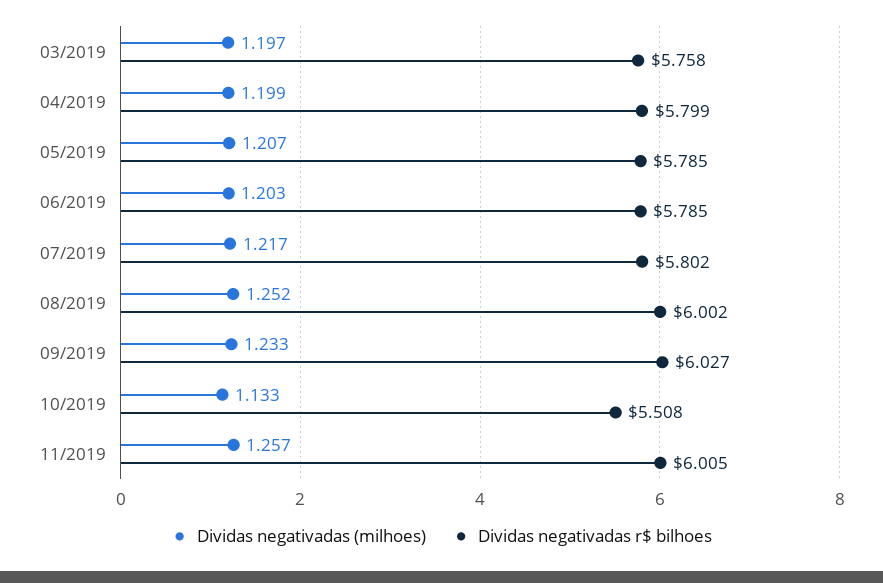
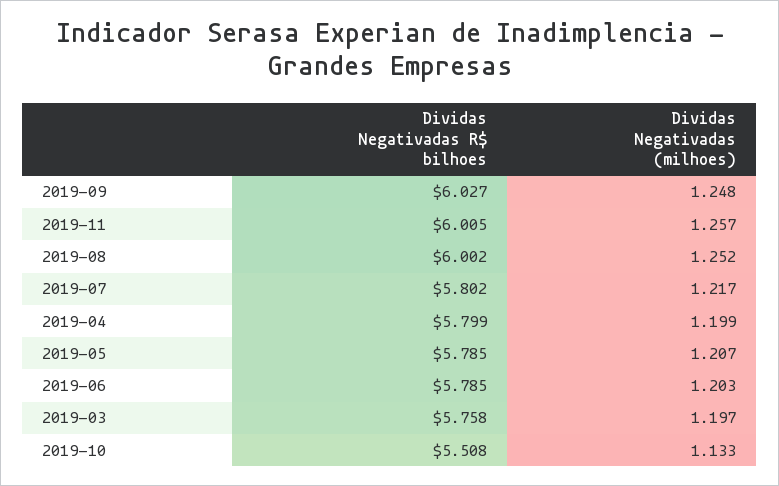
Dividas negativadas (milhoes), 09/2019: 1.233 -> 1.248

